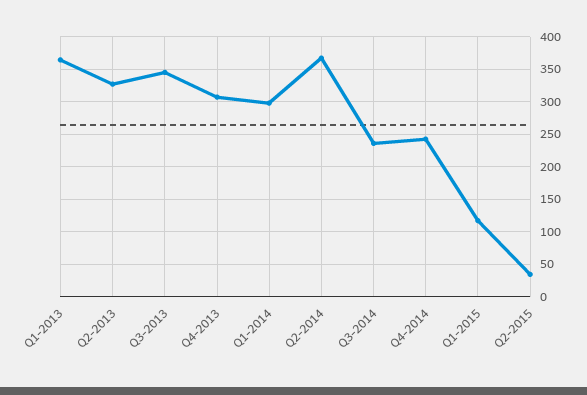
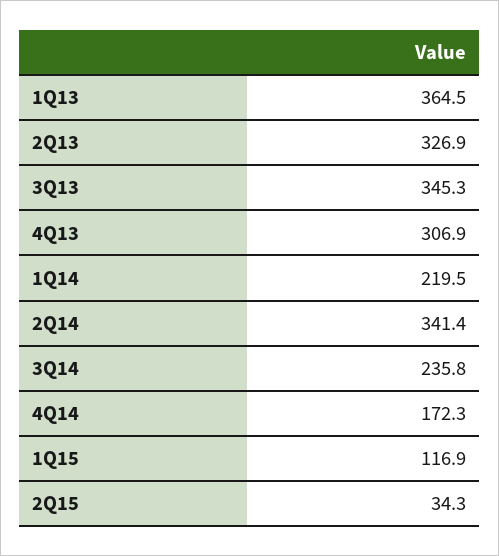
Q1-2014: 300 -> 219.5
Q2-2014: 370 -> 341.4
Q4-2014: 240 -> 172.3

